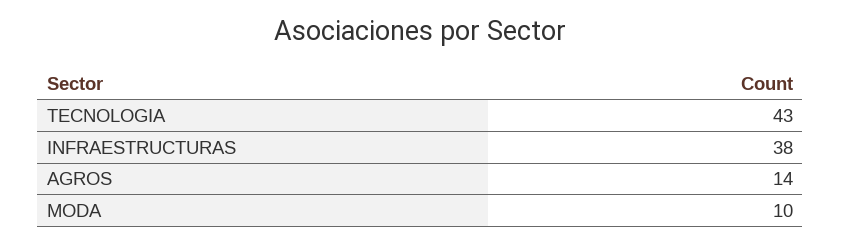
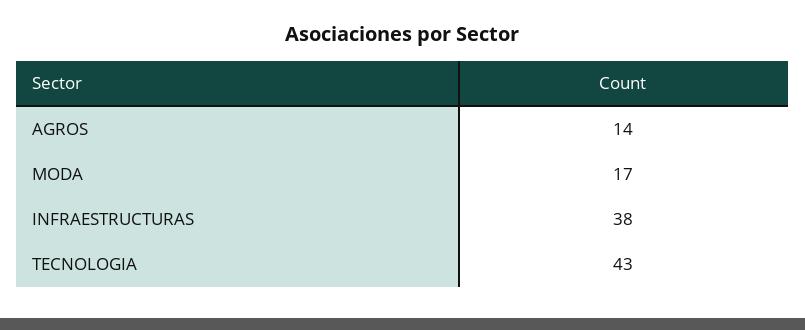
MODA: 10 -> 17

